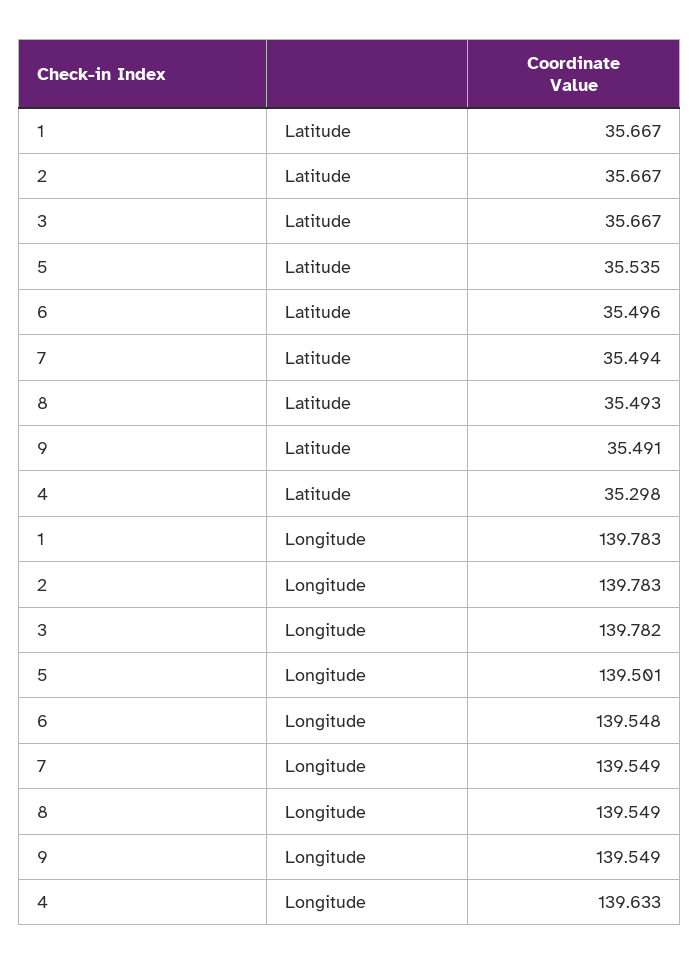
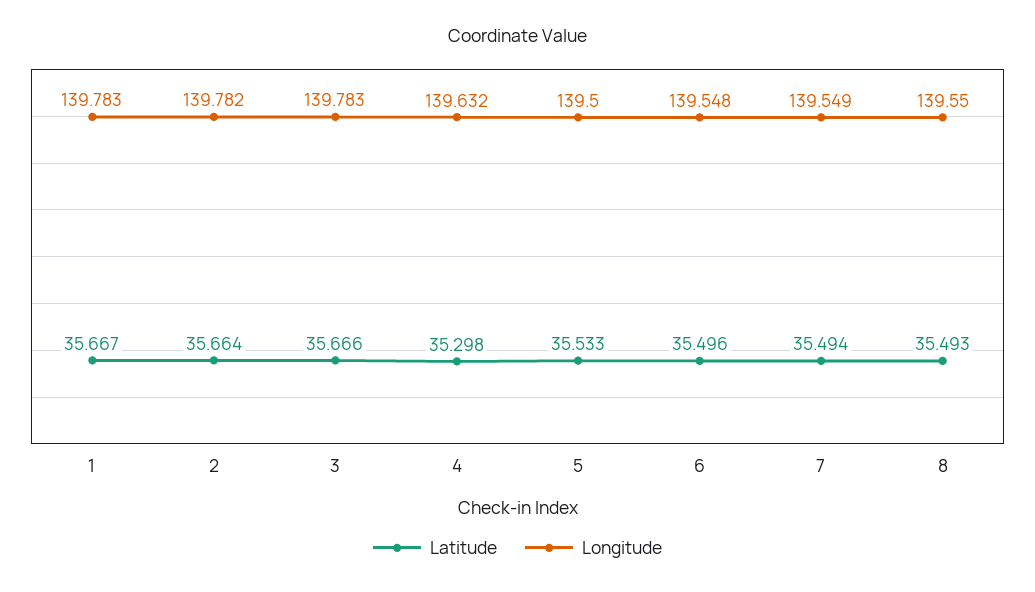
Latitude, 2: 35.667 -> 35.664
Latitude, 3: 35.667 -> 35.666
Latitude, 5: 35.535 -> 35.533
Latitude, 9: 35.491 -> none
Longitude, 2: 139.783 -> 139.782
Longitude, 3: 139.782 -> 139.783
Longitude, 5: 139.501 -> 139.5
Longitude, 8: 139.549 -> 139.55
Longitude, 9: 139.549 -> none
Longitude, 4: 139.633 -> 139.632

